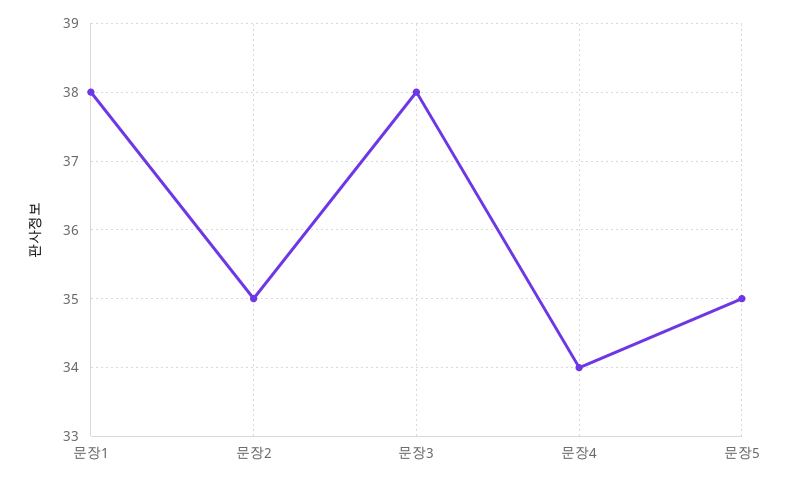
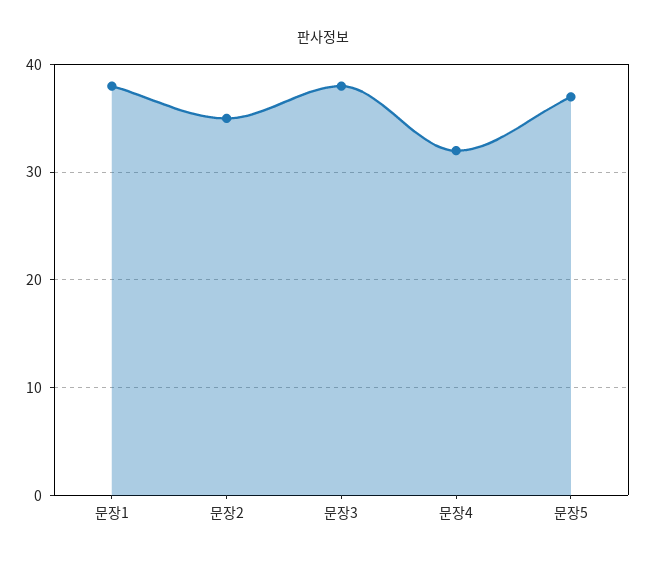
문장4: 34 -> 32
문장5: 35 -> 37

